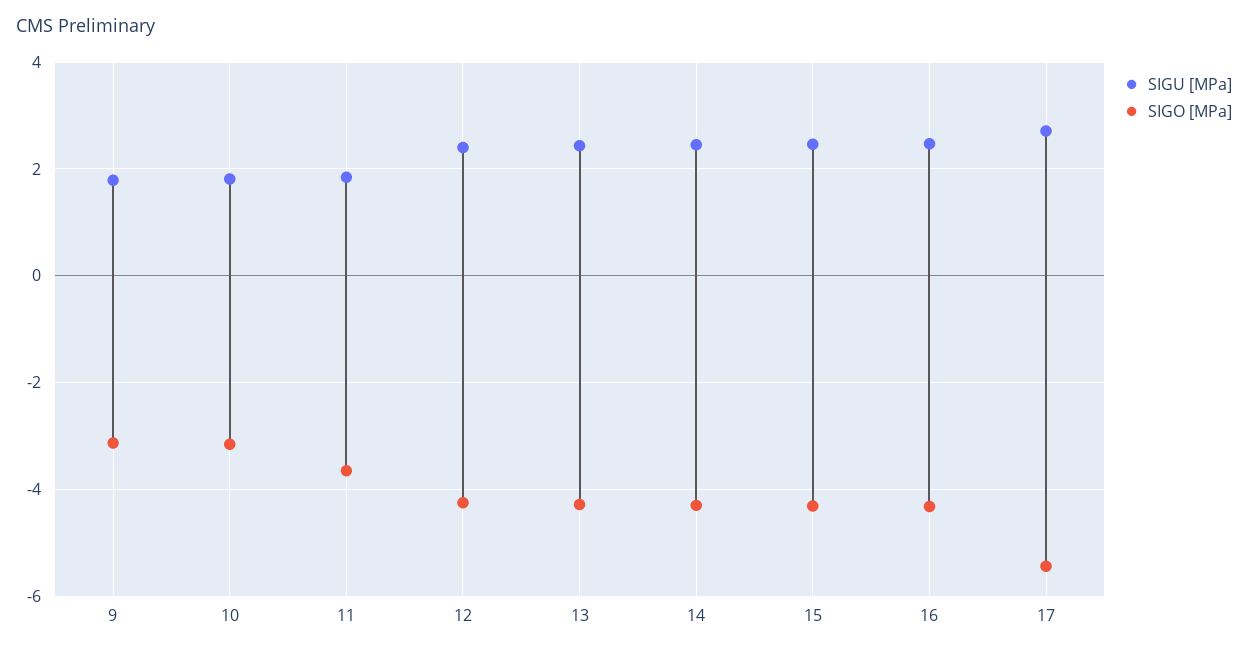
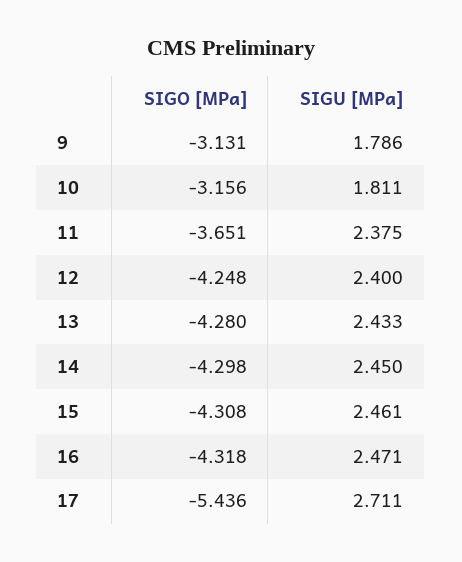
SIGU [MPa], 11: 1.8 -> 2.375

